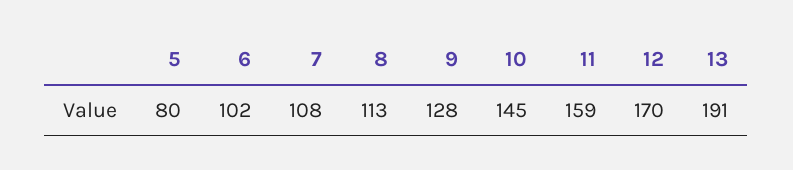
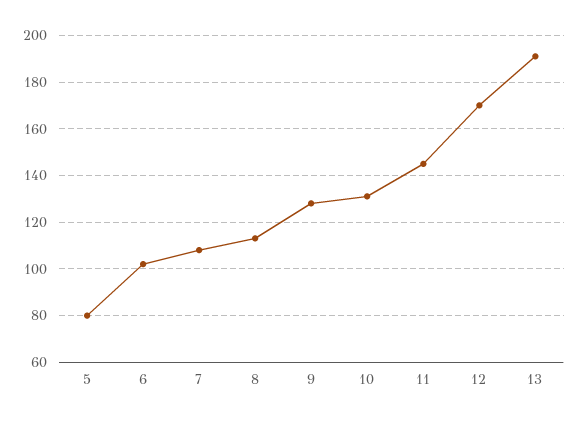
10: 145 -> 130
11: 159 -> 145

